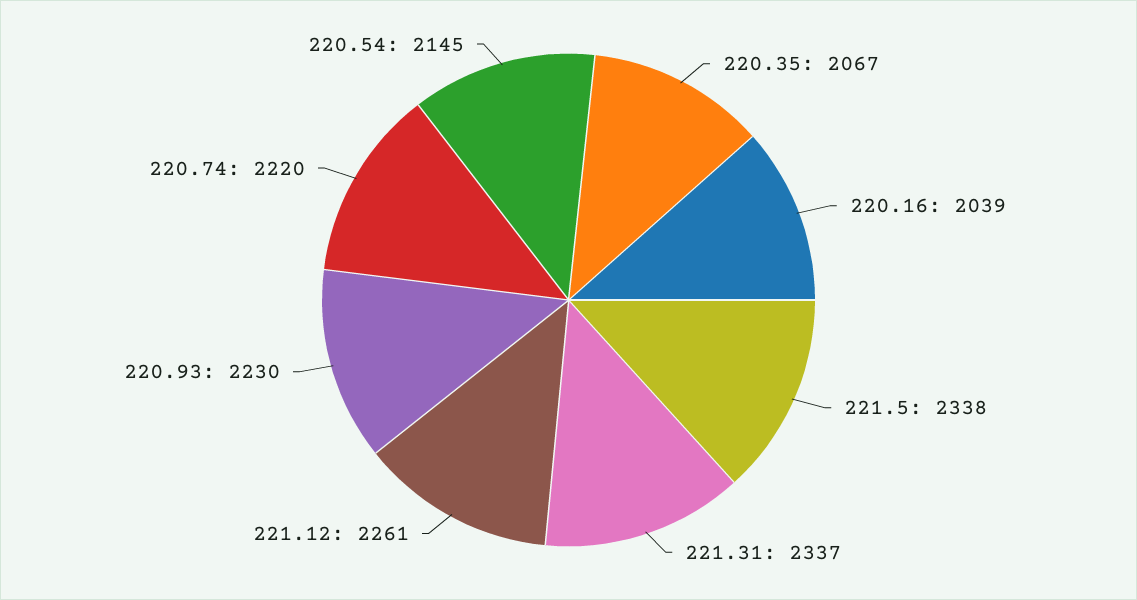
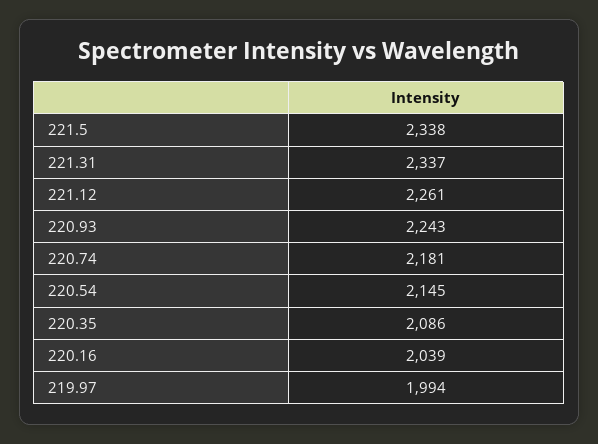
220.35: 2067 -> 2086
220.93: 2230 -> 2243
220.74: 2220 -> 2181
219.97: none -> 1994

